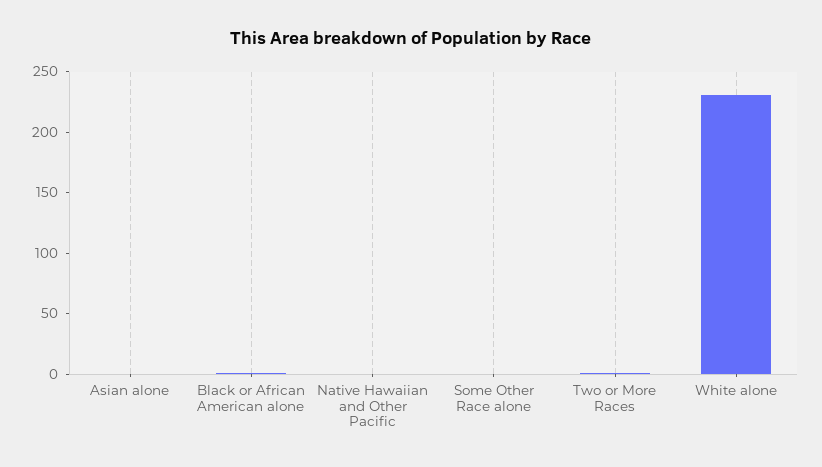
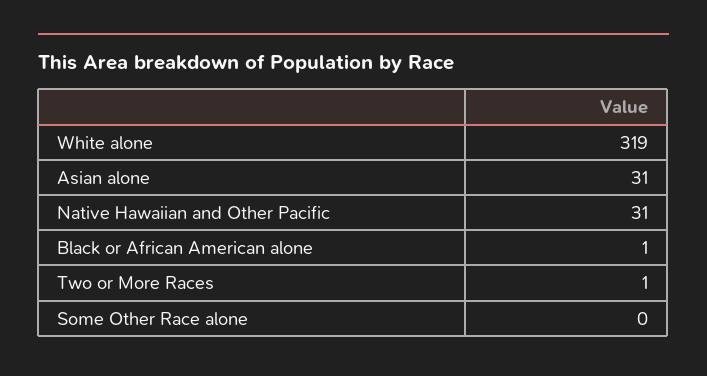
Asian alone: 0 -> 31
Native Hawaiian and Other Pacific: 0 -> 31
White alone: 230 -> 319

